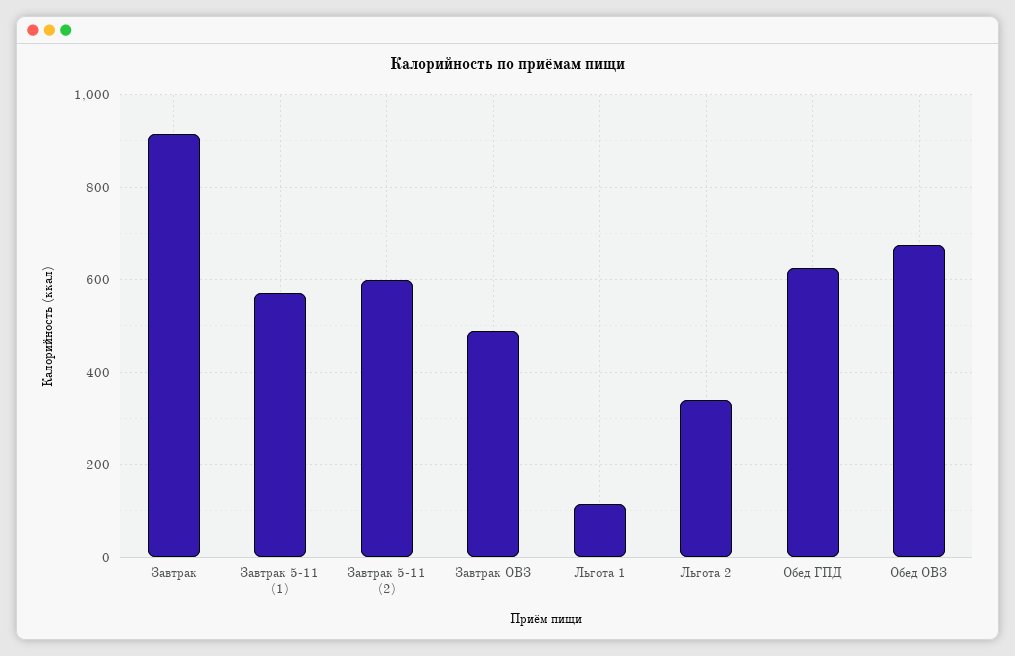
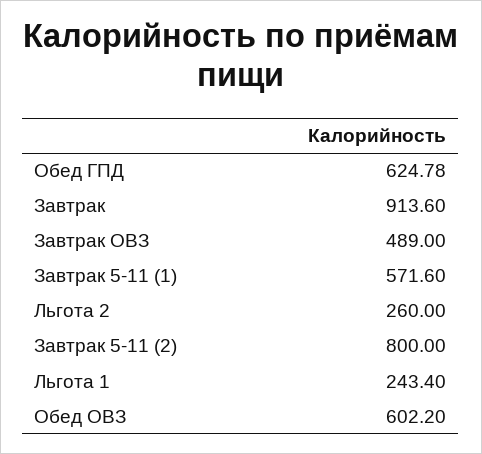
Завтрак 5-11 (2): 600 -> 800
Льгота 1: 120 -> 243.4
Льгота 2: 340 -> 260
Обед ОВЗ: 680 -> 602.2

